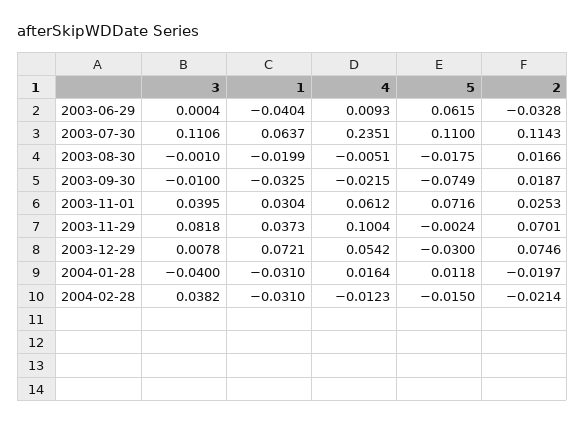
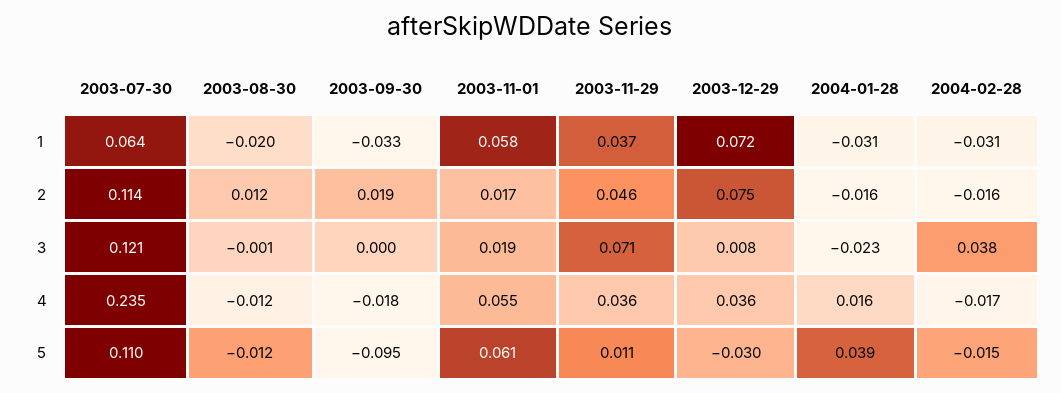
3, 2003-06-29: 0.0004 -> none
1, 2003-06-29: -0.0404 -> none
4, 2003-06-29: 0.0093 -> none
5, 2003-06-29: 0.0615 -> none
2, 2003-06-29: -0.0328 -> none
3, 2003-07-30: 0.1106 -> 0.121
4, 2003-08-30: -0.0051 -> -0.012
5, 2003-08-30: -0.0175 -> -0.012
2, 2003-08-30: 0.0166 -> 0.012
3, 2003-09-30: -0.01 -> 0
4, 2003-09-30: -0.0215 -> -0.018
5, 2003-09-30: -0.0749 -> -0.095
3, 2003-11-01: 0.0395 -> 0.019
1, 2003-11-01: 0.0304 -> 0.058
4, 2003-11-01: 0.0612 -> 0.055
5, 2003-11-01: 0.0716 -> 0.061
2, 2003-11-01: 0.0253 -> 0.017
3, 2003-11-29: 0.0818 -> 0.071
4, 2003-11-29: 0.1004 -> 0.036
5, 2003-11-29: -0.0024 -> 0.011
2, 2003-11-29: 0.0701 -> 0.046
4, 2003-12-29: 0.0542 -> 0.036
3, 2004-01-28: -0.04 -> -0.023
5, 2004-01-28: 0.0118 -> 0.039
2, 2004-01-28: -0.0197 -> -0.016
4, 2004-02-28: -0.0123 -> -0.017
2, 2004-02-28: -0.0214 -> -0.016

